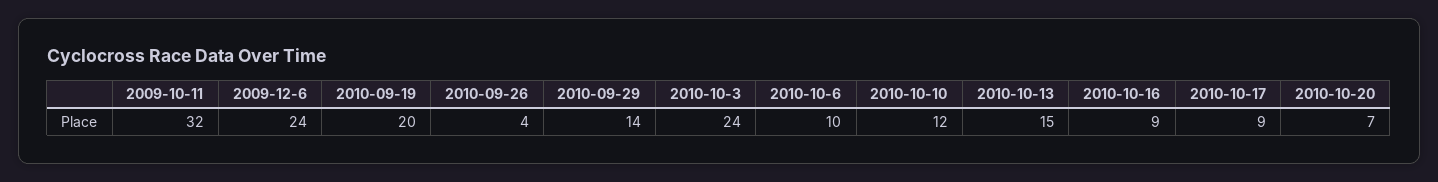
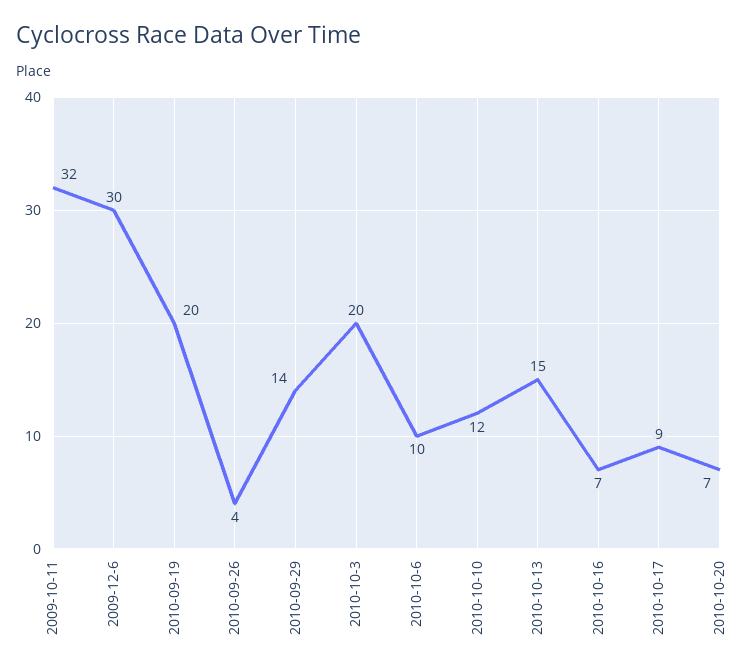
2009-12-6: 24 -> 30
2010-10-3: 24 -> 20
2010-10-16: 9 -> 7

